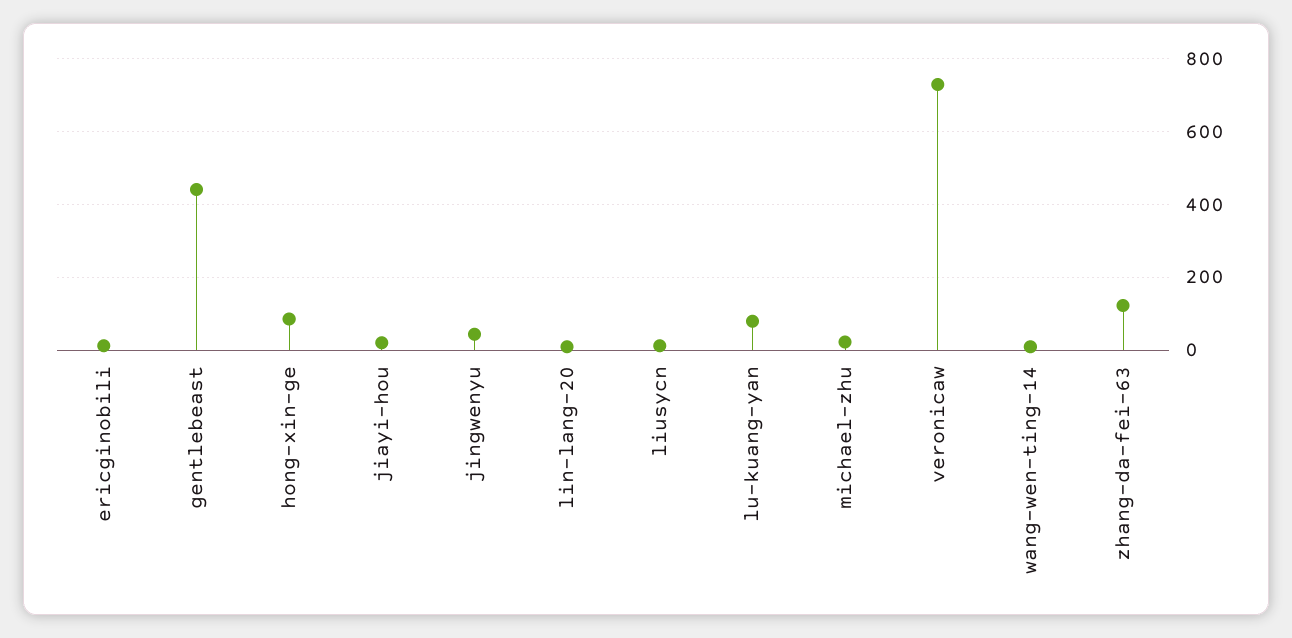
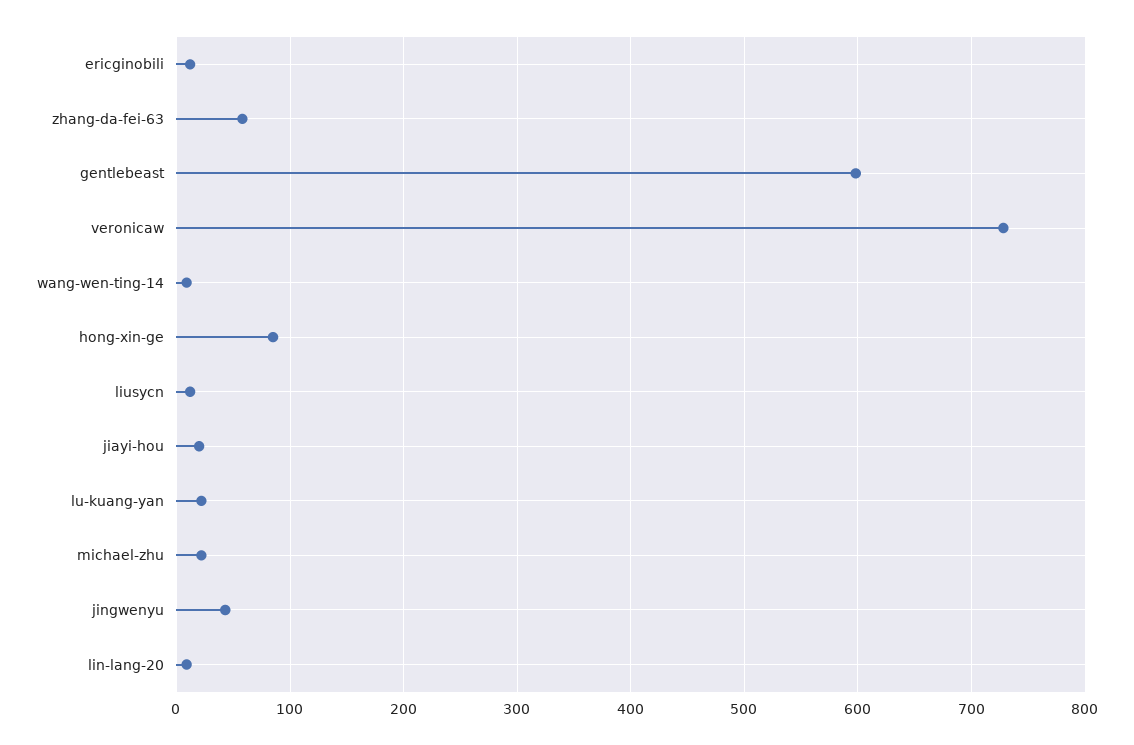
gentlebeast: 440 -> 600
lu-kuang-yan: 80 -> 20
zhang-da-fei-63: 120 -> 60

